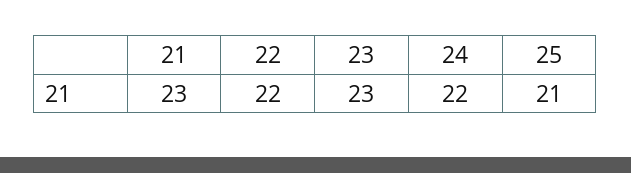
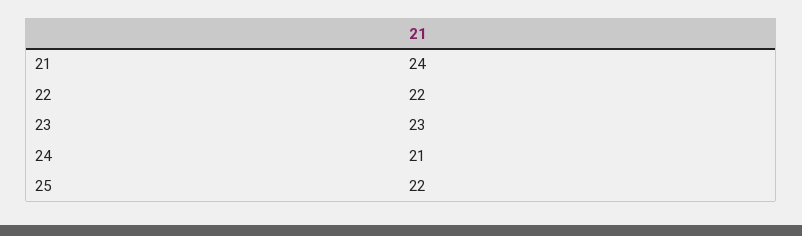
21: 23 -> 24
24: 22 -> 21
25: 21 -> 22

